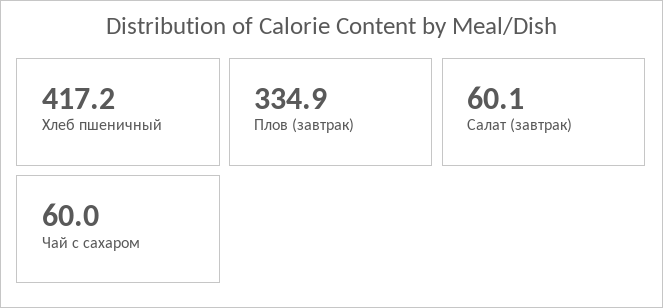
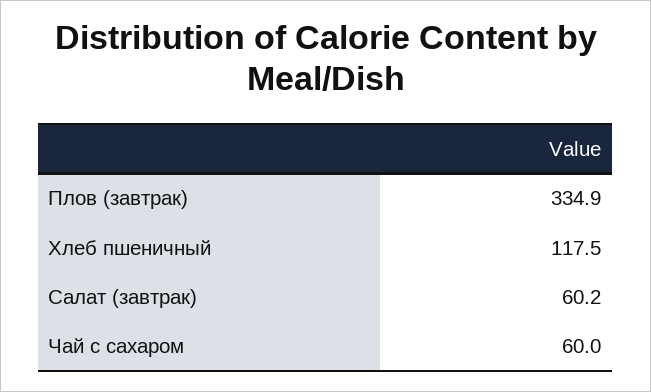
Хлеб пшеничный: 417.2 -> 117.5
Салат (завтрак): 60.1 -> 60.2

